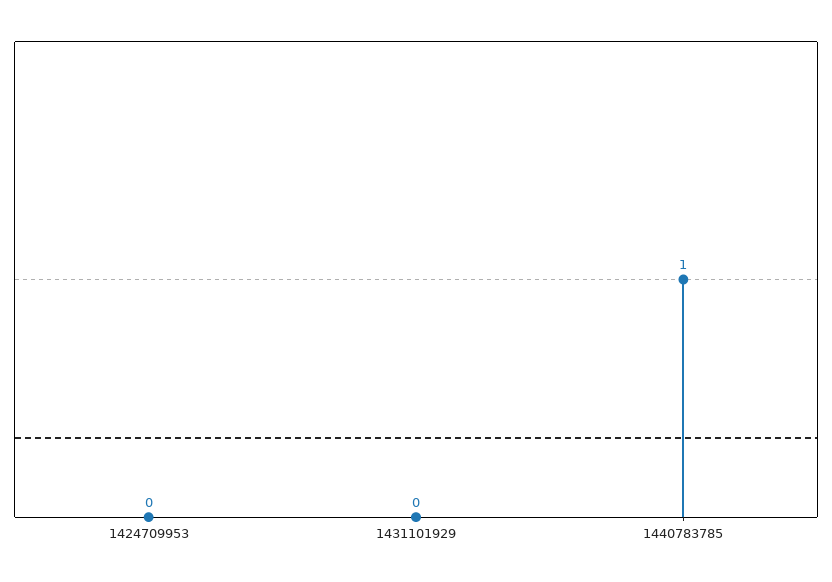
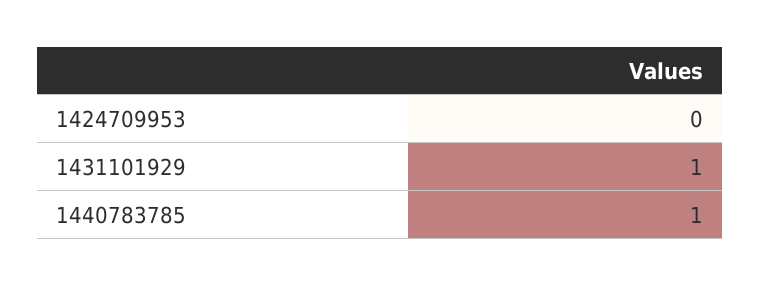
1431101929: 0 -> 1

